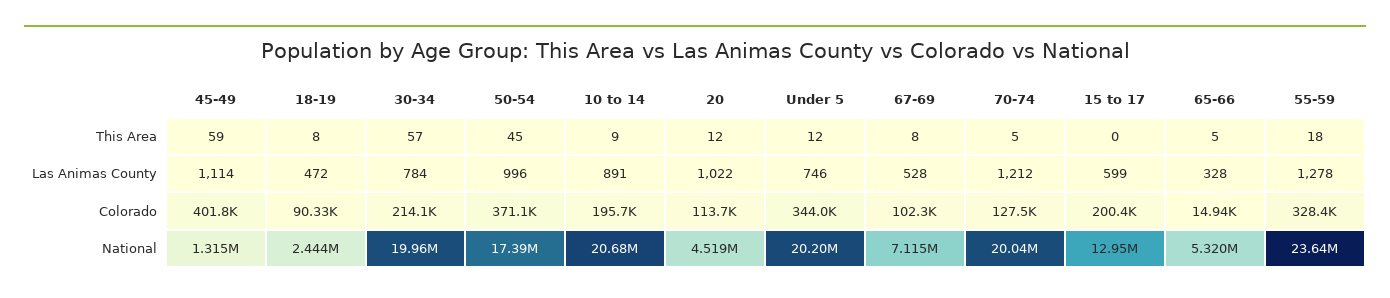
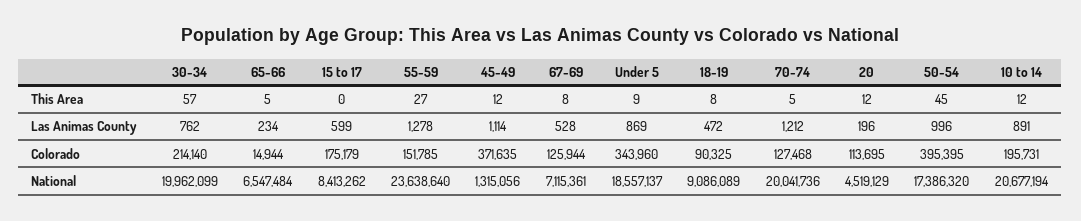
45-49, This Area: 59 -> 12
10 to 14, This Area: 9 -> 12
Under 5, This Area: 12 -> 9
55-59, This Area: 18 -> 27
30-34, Las Animas County: 784 -> 762
20, Las Animas County: 1022 -> 196
Under 5, Las Animas County: 746 -> 869
65-66, Las Animas County: 328 -> 234
45-49, Colorado: 401800 -> 371635
50-54, Colorado: 371100 -> 395395
67-69, Colorado: 102300 -> 125944
15 to 17, Colorado: 200400 -> 175179
55-59, Colorado: 328400 -> 151785
18-19, National: 2444000 -> 9086089
Under 5, National: 20200000 -> 18557137
15 to 17, National: 12950000 -> 8413262
65-66, National: 5320000 -> 6547484

